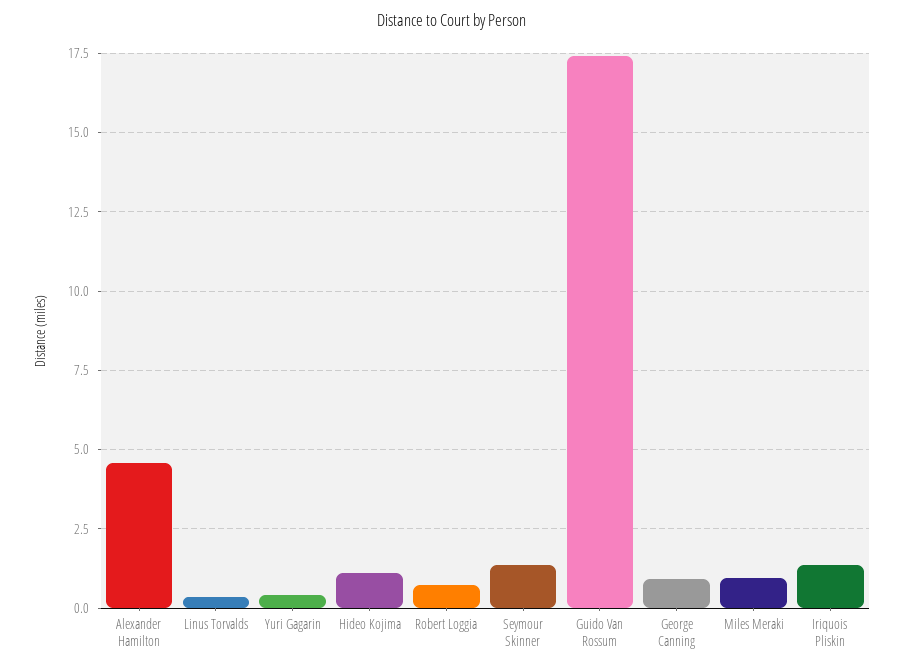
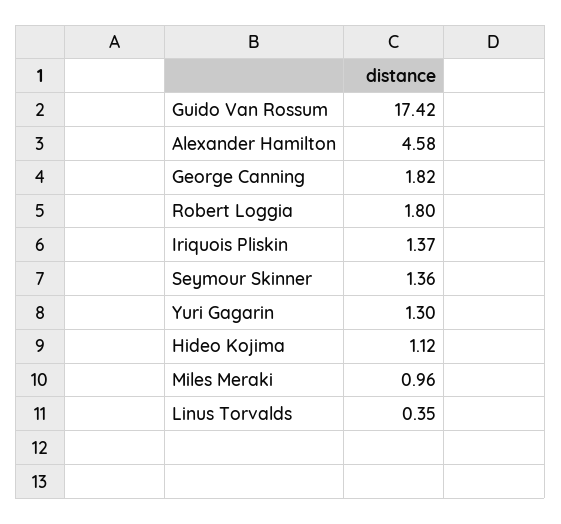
Yuri Gagarin: 0.5 -> 1.3
Robert Loggia: 0.75 -> 1.8
George Canning: 1 -> 1.82

